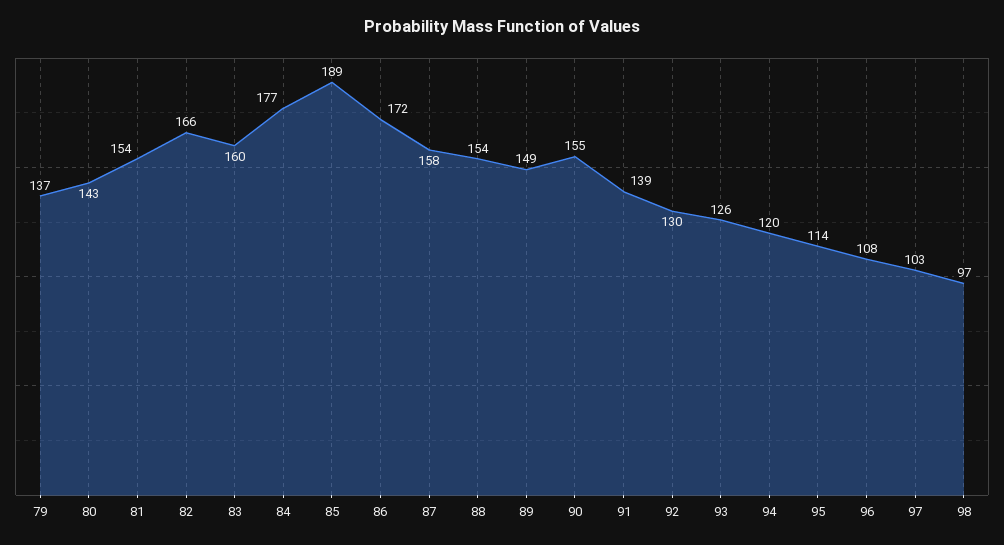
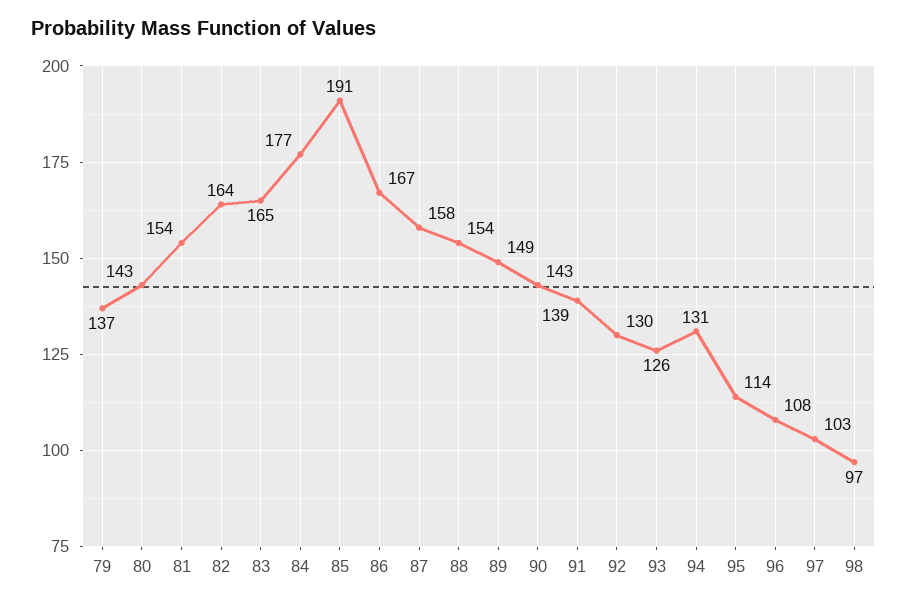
82: 166 -> 164
83: 160 -> 165
85: 189 -> 191
86: 172 -> 167
90: 155 -> 143
94: 120 -> 131

